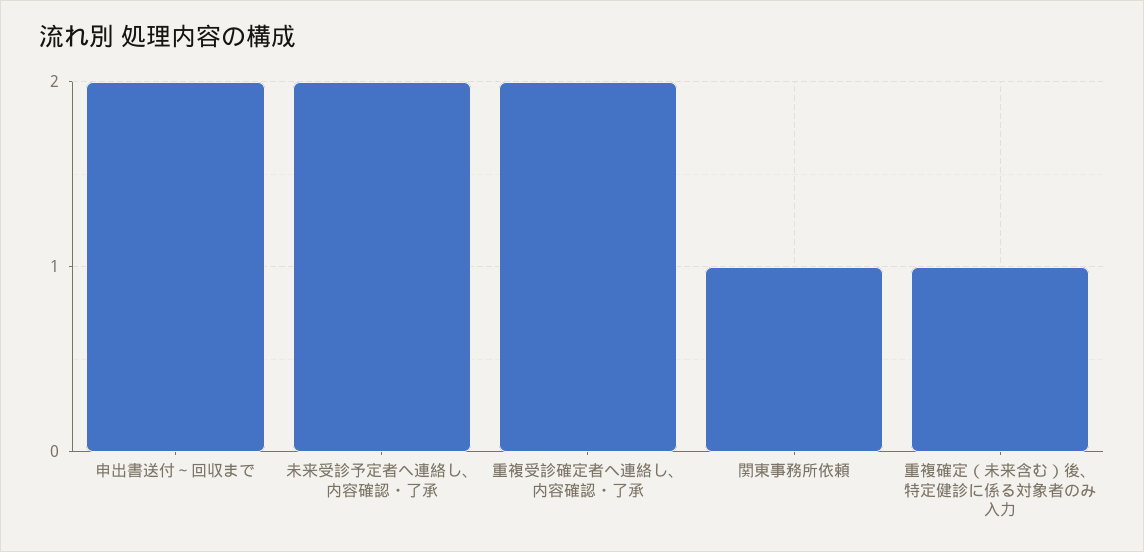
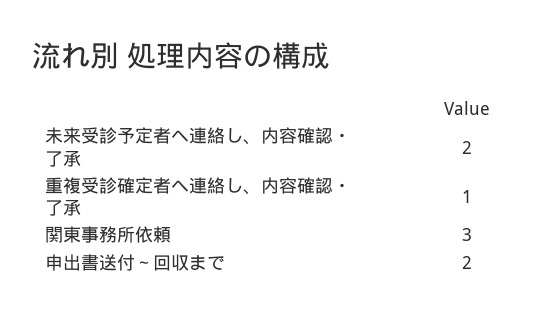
重複受診確定者へ連絡し、内容確認・了承: 2 -> 1
関東事務所依頼: 1 -> 3
重複確定（未来含む）後、特定健診に係る対象者のみ入力: 1 -> none

